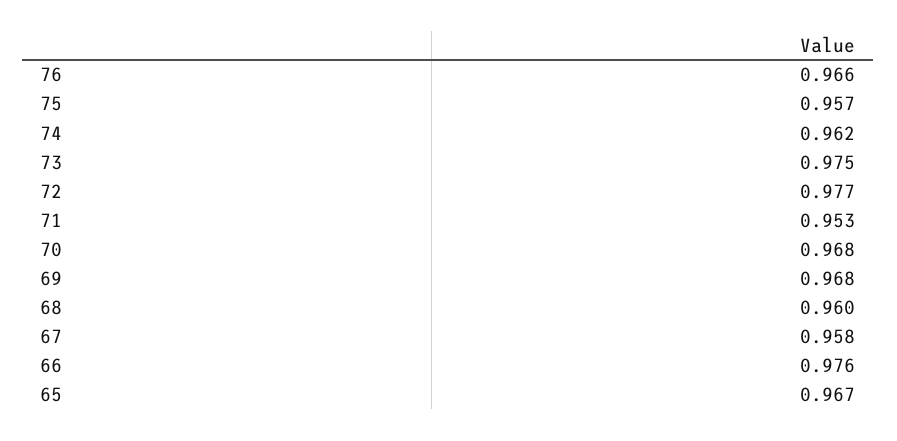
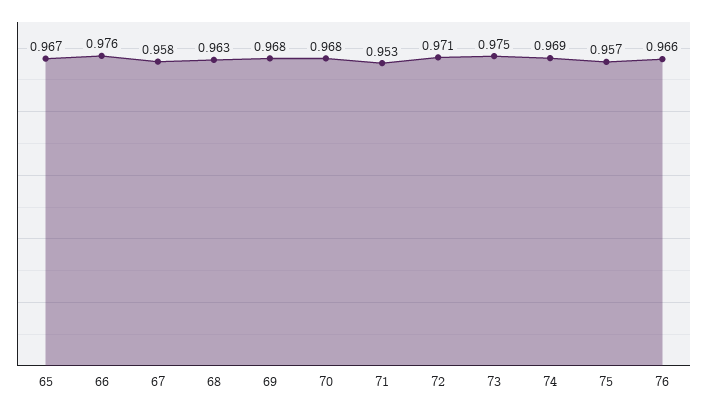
74: 0.962 -> 0.969
72: 0.977 -> 0.971
68: 0.96 -> 0.963

